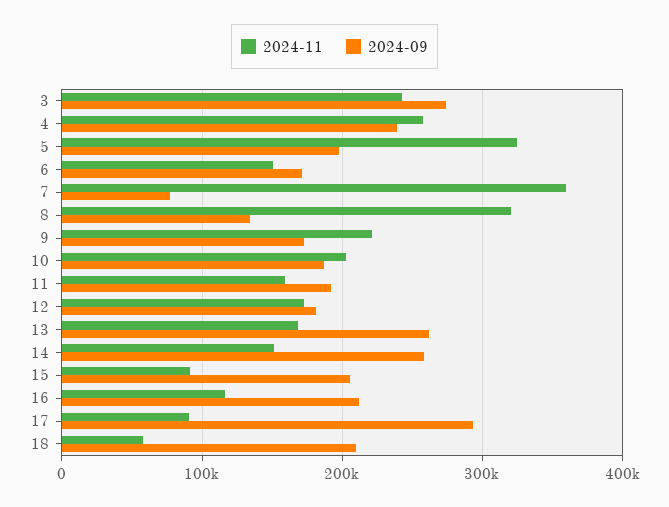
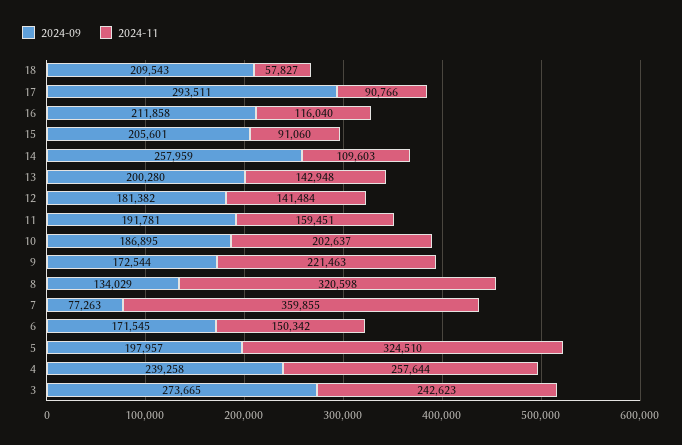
2024-11, 12: 170000 -> 141484
2024-11, 13: 170000 -> 142948
2024-09, 13: 260000 -> 200280
2024-11, 14: 150000 -> 109603

